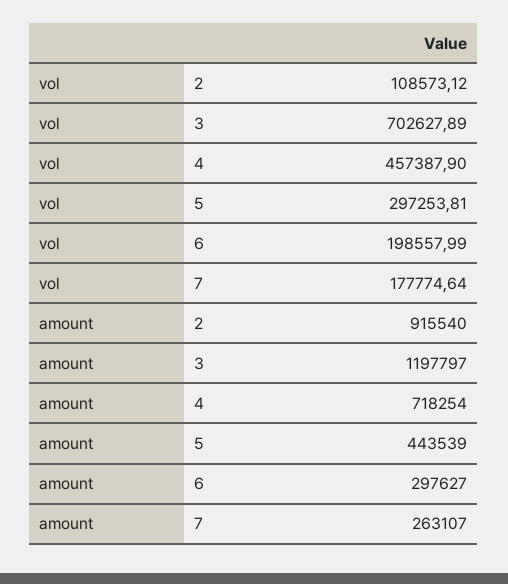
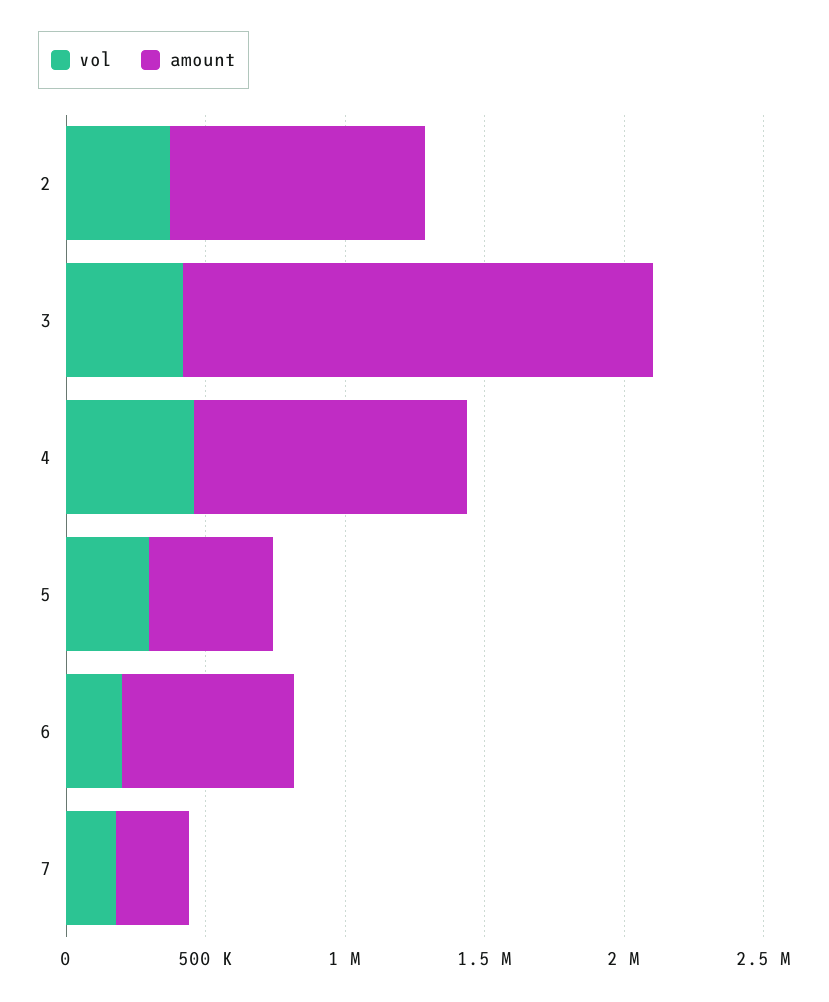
vol, 2: 108573.12 -> 400000
vol, 3: 702627.89 -> 400000
amount, 3: 1197797 -> 1700000
amount, 4: 718254 -> 1000000
amount, 6: 297627 -> 600000

